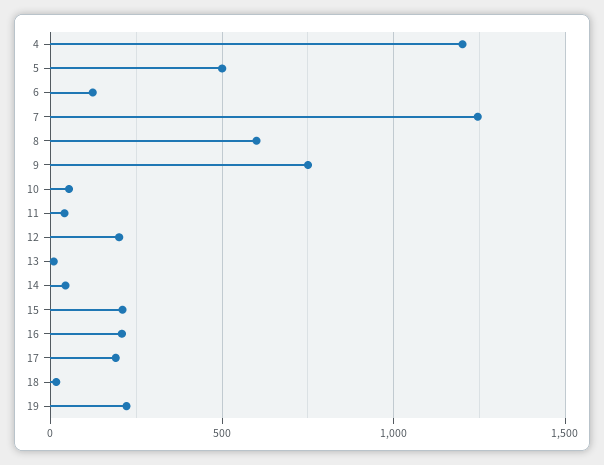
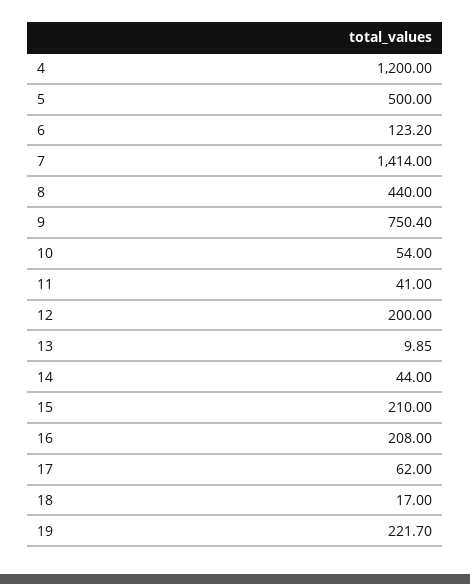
7: 1250 -> 1414
8: 600 -> 440
17: 200 -> 62

